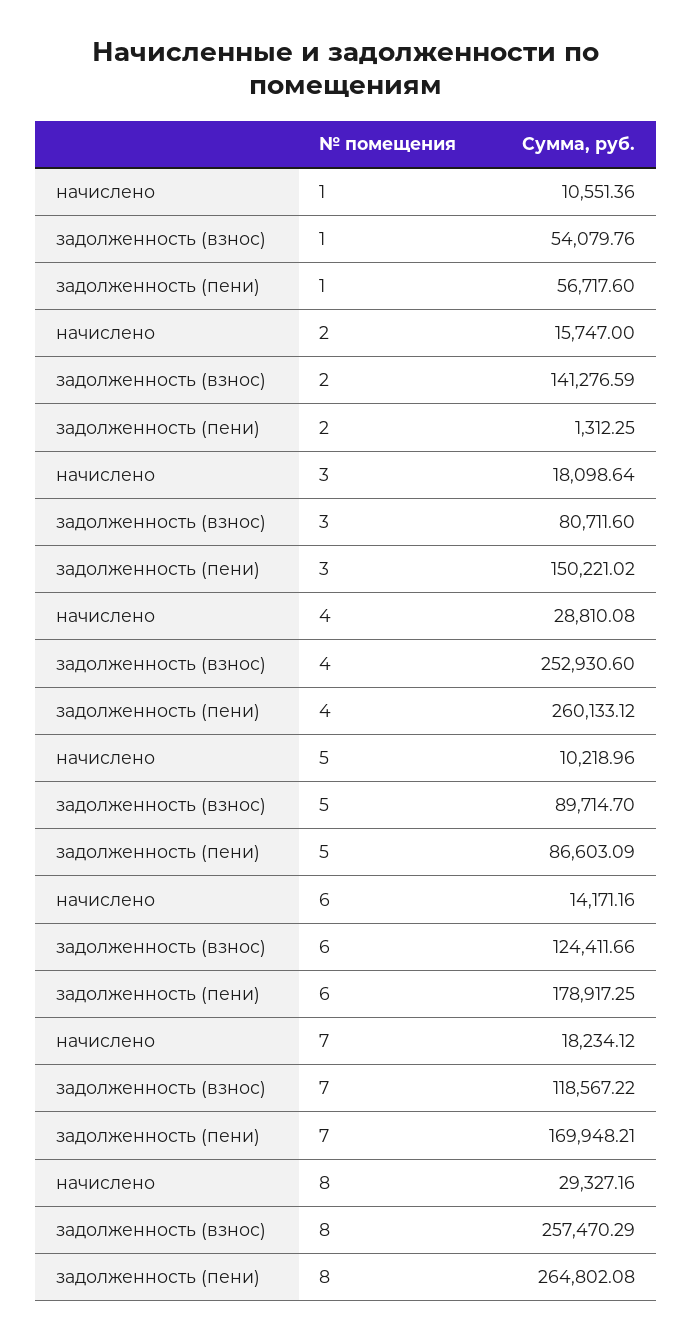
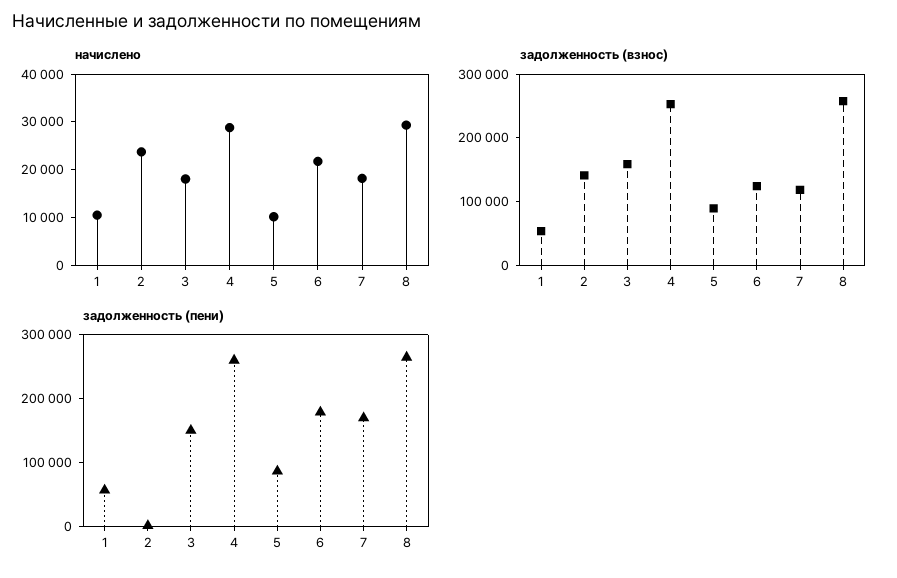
начислено, 2: 15747 -> 24000
задолженность (взнос), 3: 80711.6 -> 160000
начислено, 6: 14171.16 -> 22000

